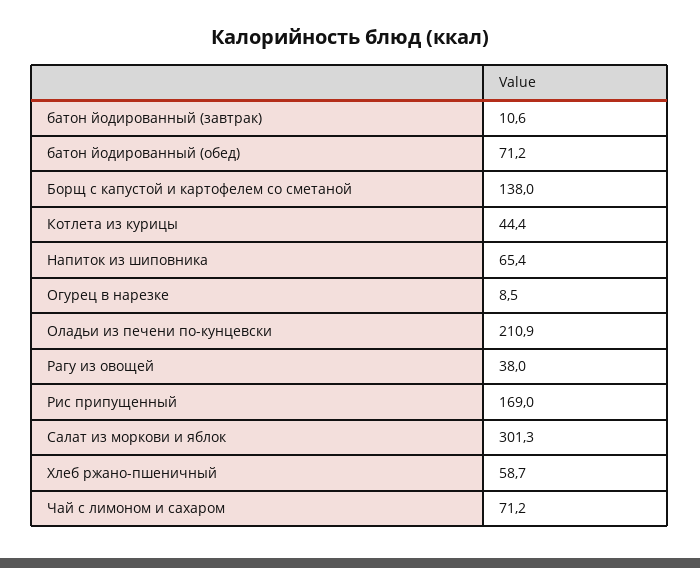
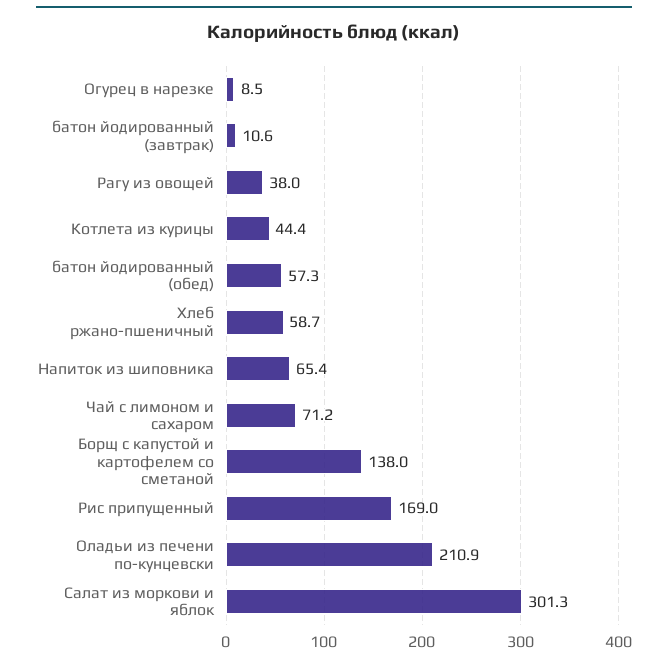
батон йодированный (обед): 71.2 -> 57.3

